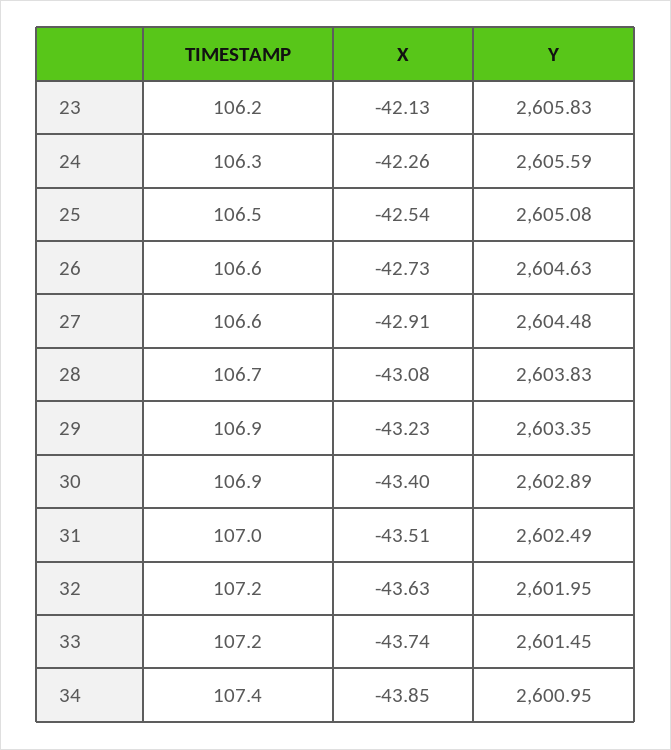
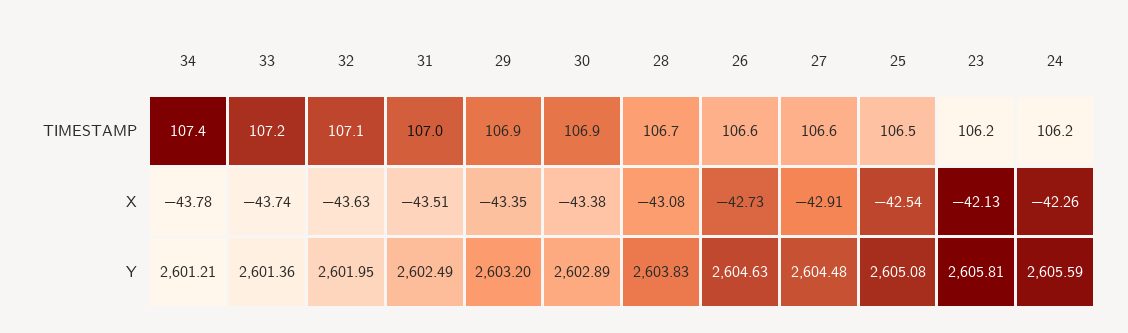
Y, 23: 2605.83 -> 2605.81
TIMESTAMP, 24: 106.3 -> 106.2
X, 29: -43.23 -> -43.35
Y, 29: 2603.35 -> 2603.2
X, 30: -43.4 -> -43.38
TIMESTAMP, 32: 107.2 -> 107.1
Y, 33: 2601.45 -> 2601.36
X, 34: -43.85 -> -43.78
Y, 34: 2600.95 -> 2601.21

